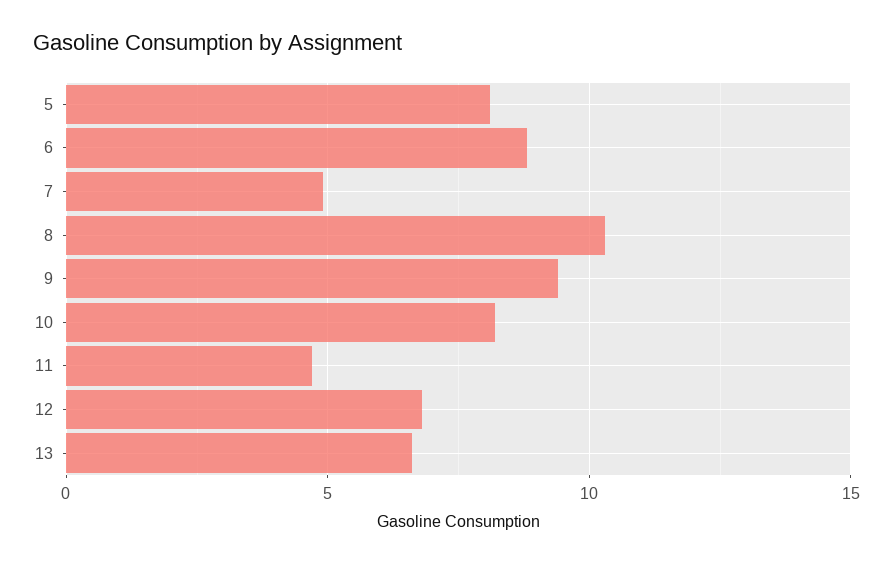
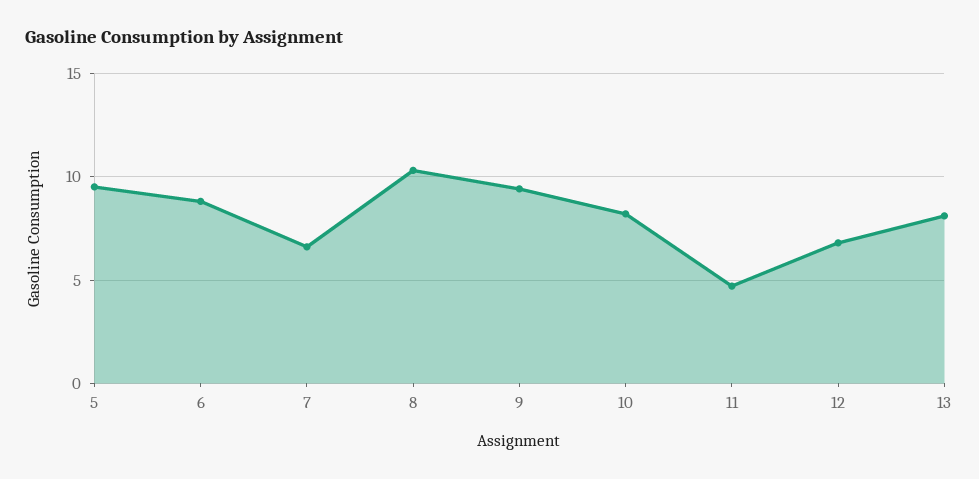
5: 8 -> 9.5
7: 5 -> 6.5
13: 6.5 -> 8

